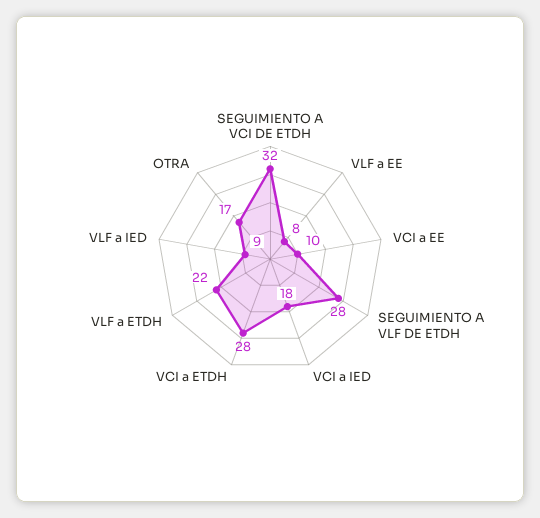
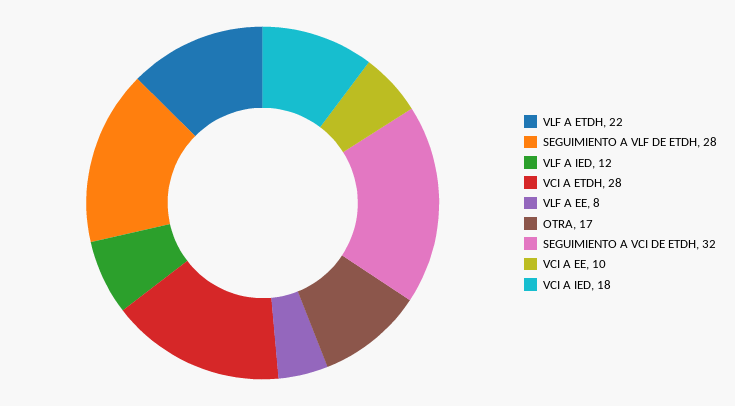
VLF a IED: 9 -> 12

